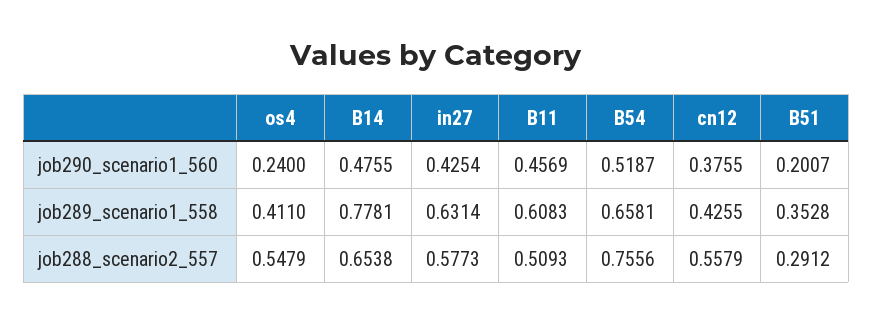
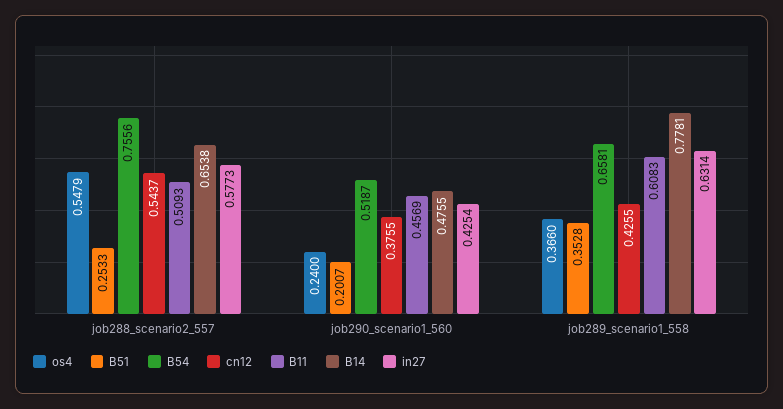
os4, job289_scenario1_558: 0.411 -> 0.366
cn12, job288_scenario2_557: 0.5579 -> 0.5437
B51, job288_scenario2_557: 0.2912 -> 0.2533

